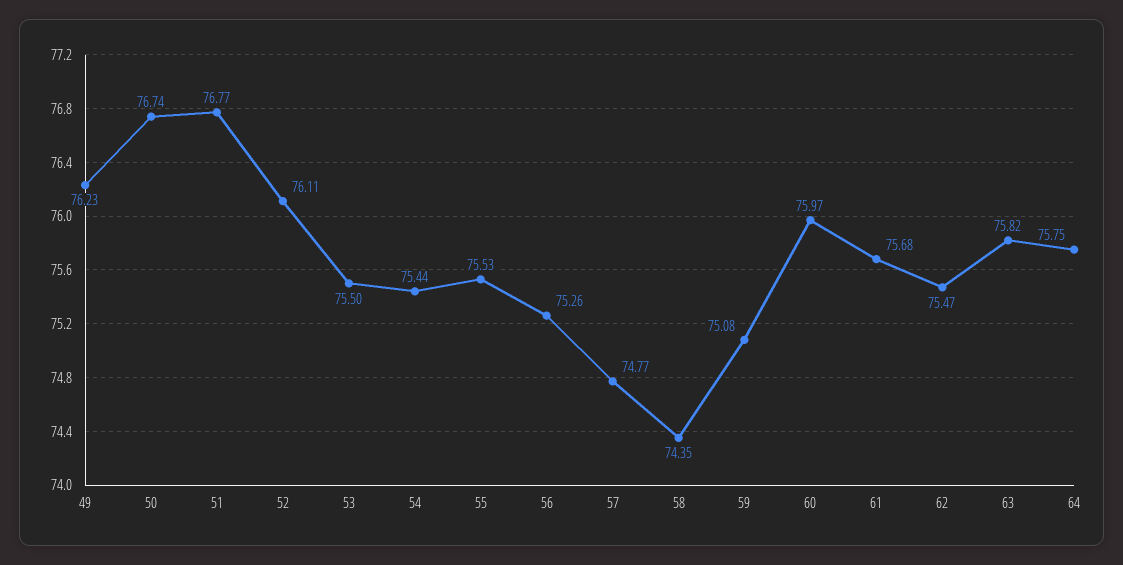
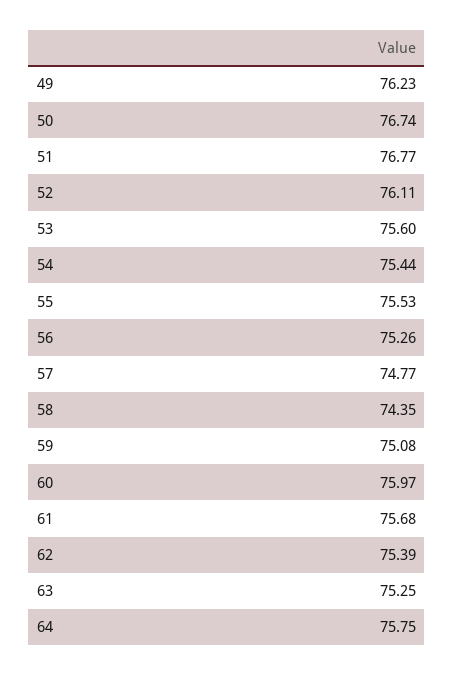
53: 75.5 -> 75.6
62: 75.47 -> 75.39
63: 75.82 -> 75.25

